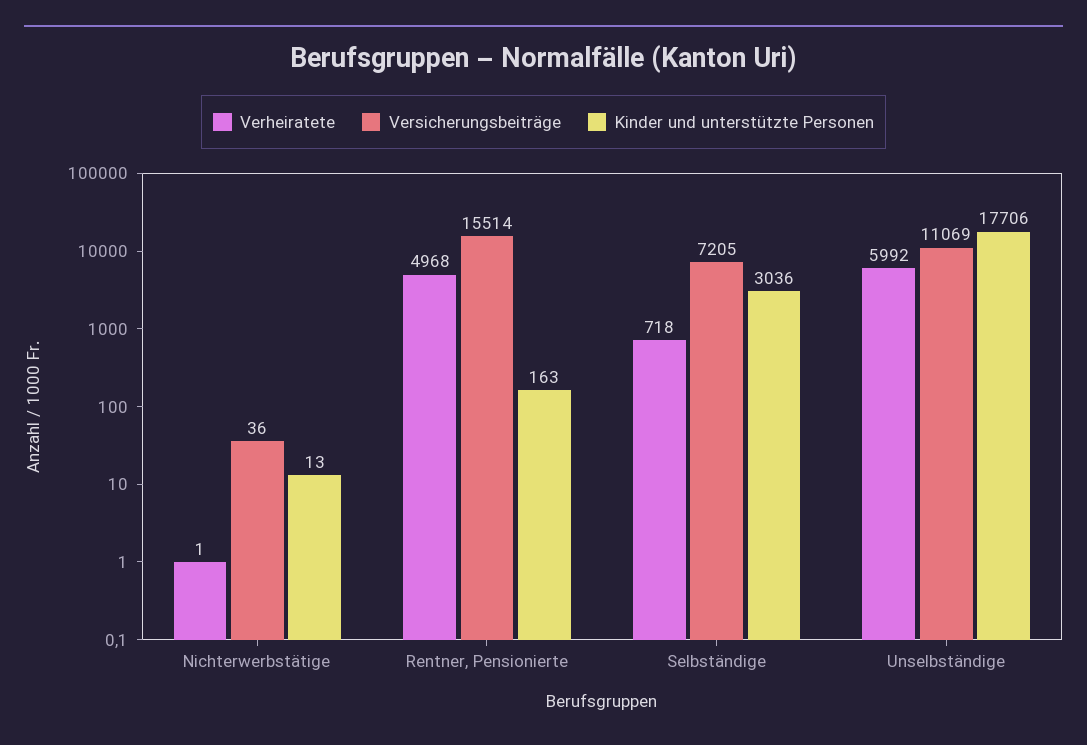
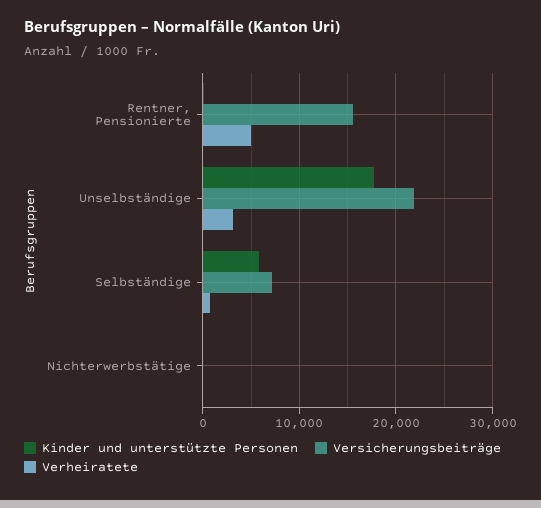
Kinder und unterstützte Personen, Selbständige: 3036 -> 6000
Verheiratete, Unselbständige: 5992 -> 3000
Versicherungsbeiträge, Unselbständige: 11069 -> 22000

